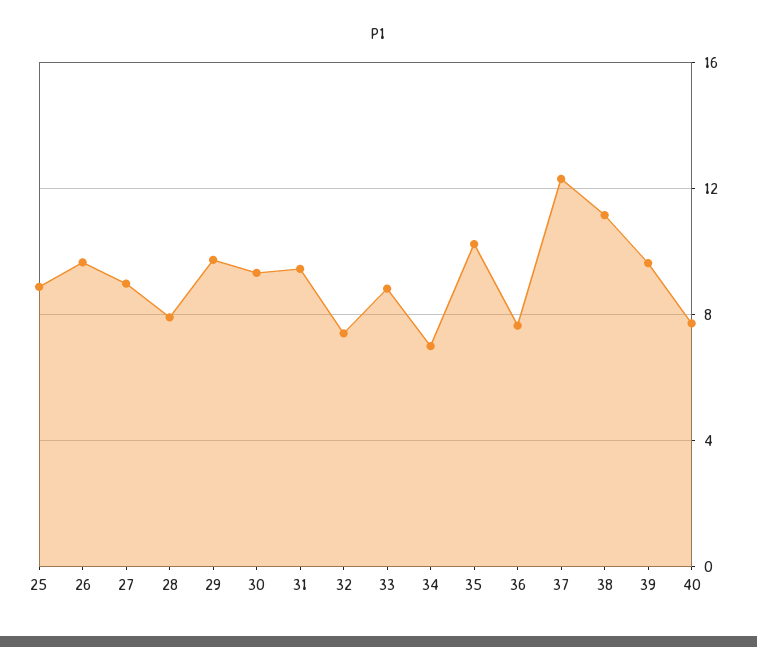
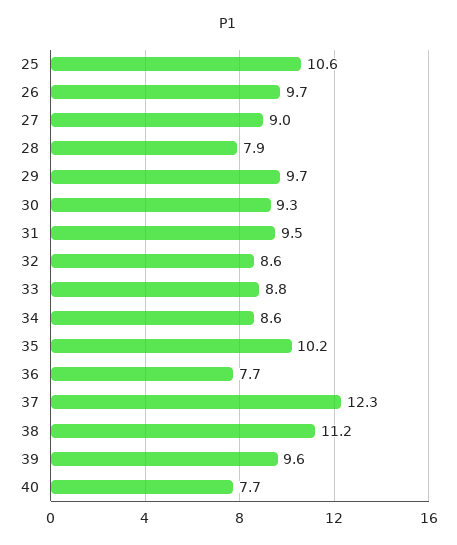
25: 9 -> 10.6
32: 7.5 -> 8.6
34: 7 -> 8.6

